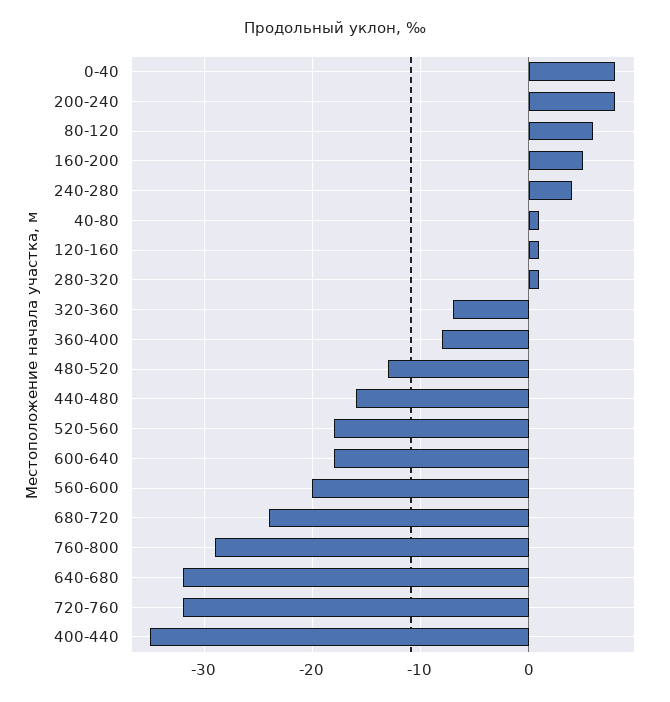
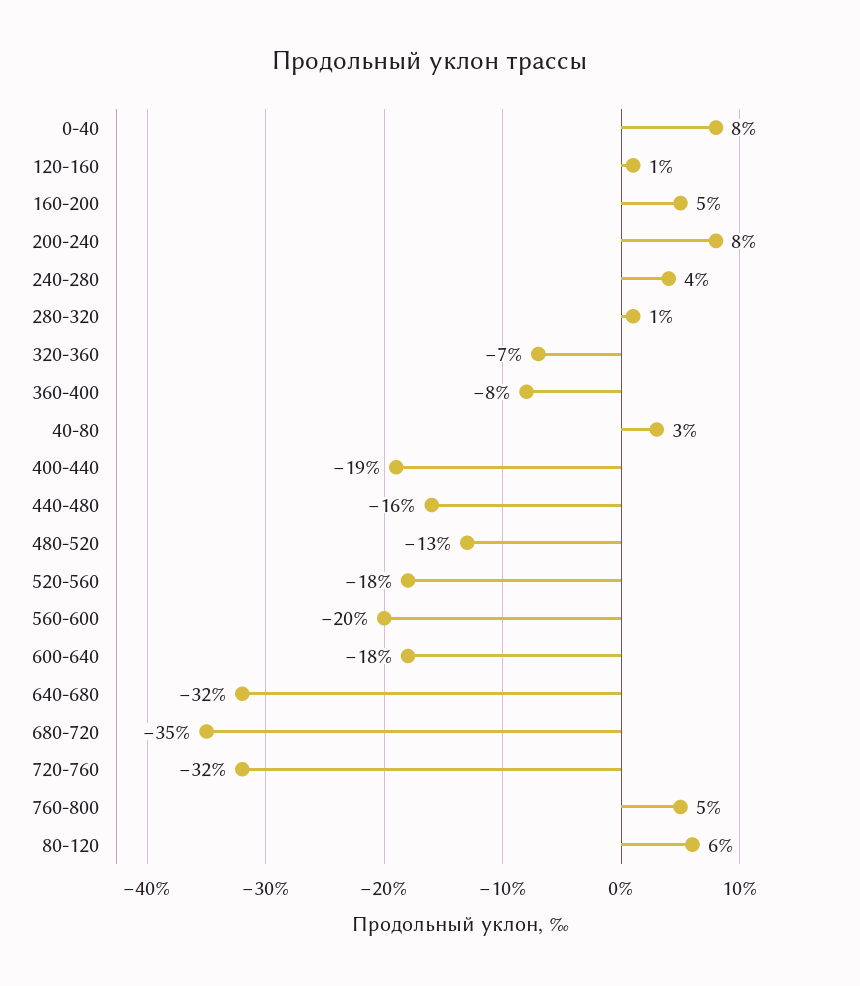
40-80: 1 -> 3
680-720: -24 -> -35
760-800: -29 -> 5
400-440: -35 -> -19

